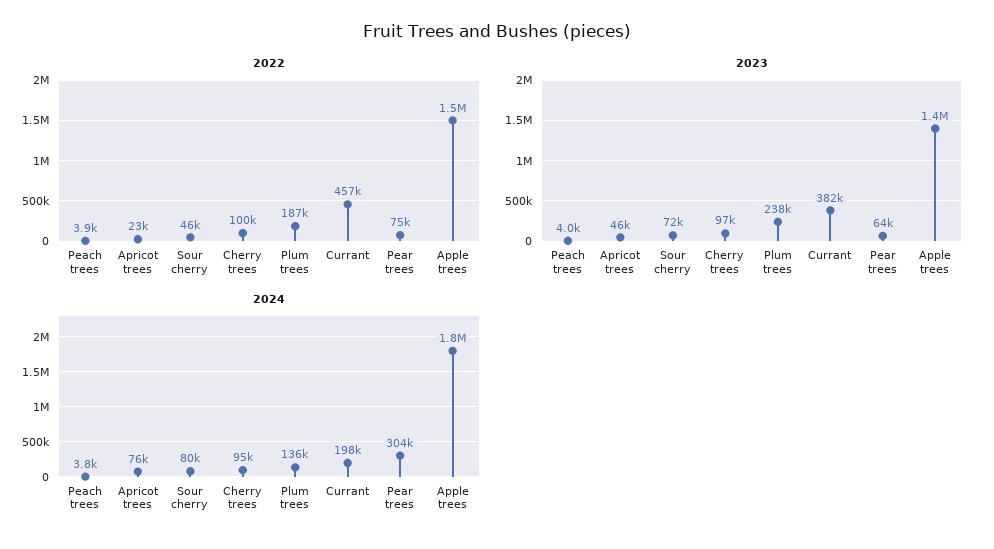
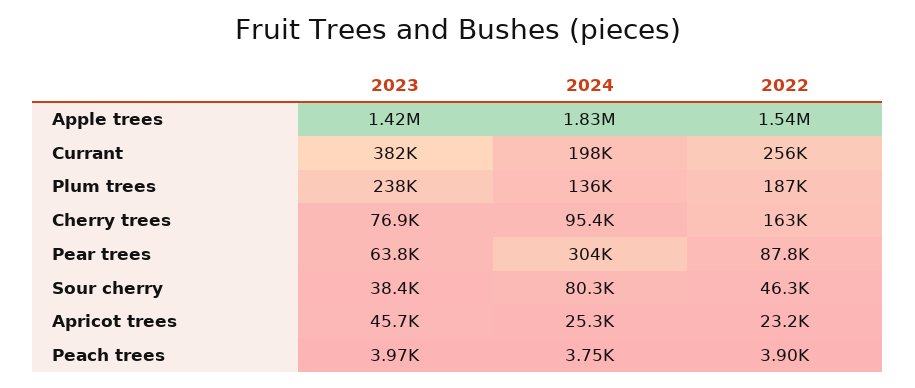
2022, Cherry trees: 100000 -> 163000
2022, Currant: 457000 -> 256000
2022, Pear trees: 75000 -> 87800
2023, Sour cherry: 72000 -> 38400
2023, Cherry trees: 97000 -> 76900
2024, Apricot trees: 76000 -> 25300

